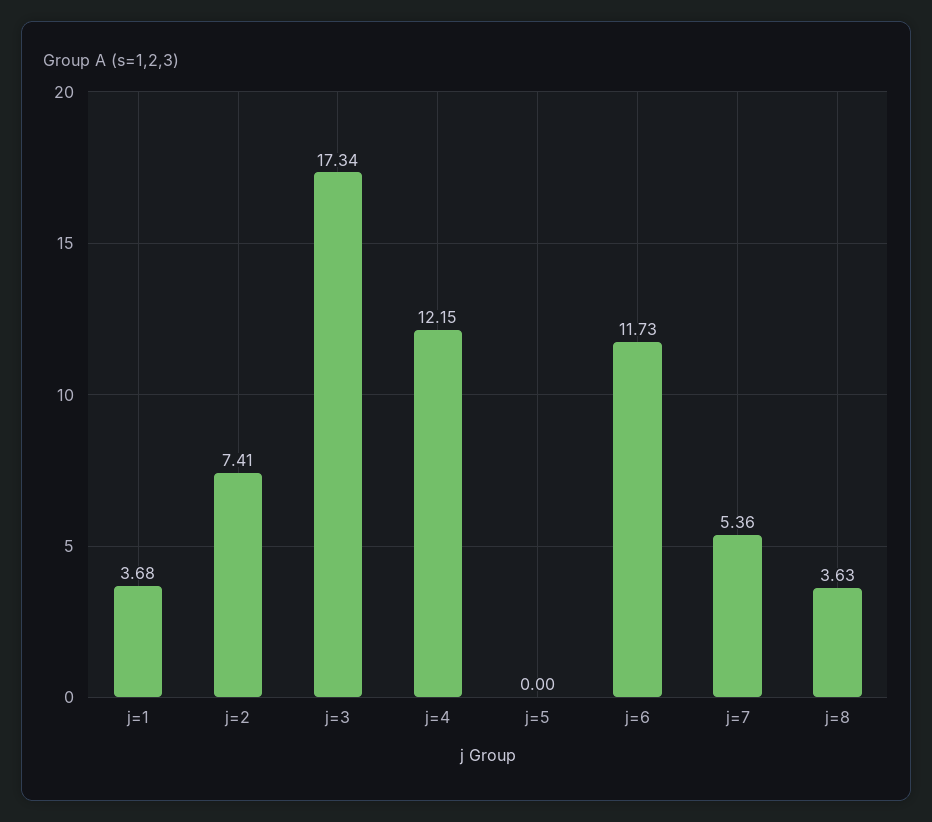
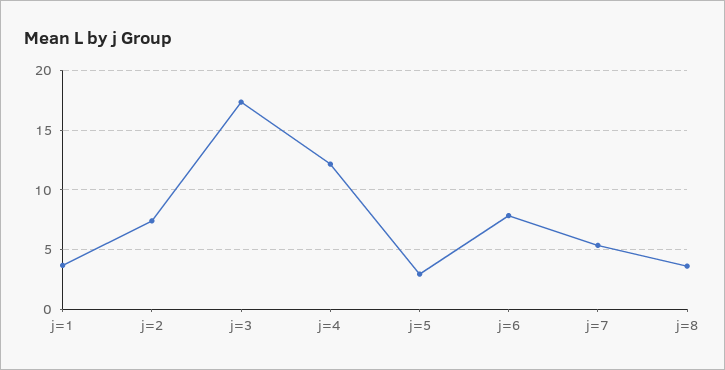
j=5: 0 -> 3
j=6: 11.73 -> 8

